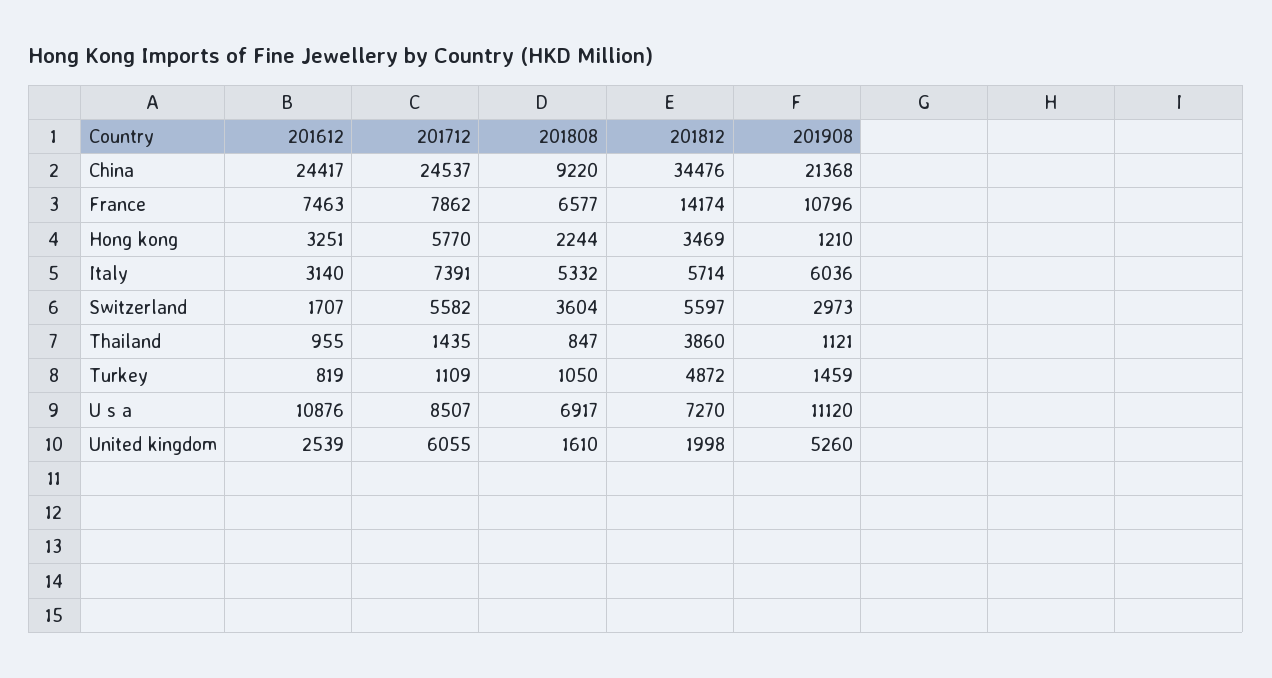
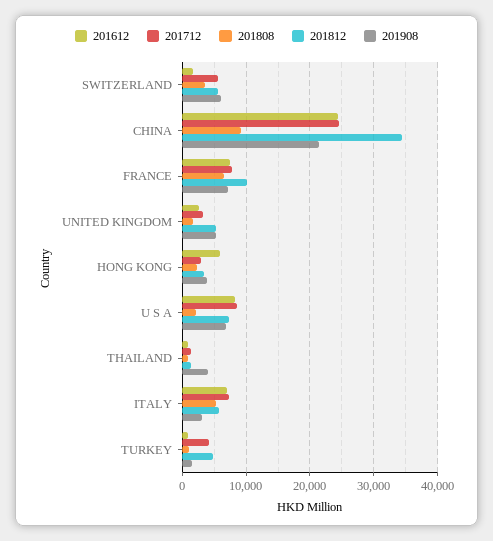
201812, France: 14174 -> 10000
201908, France: 10796 -> 7000
201612, Hong kong: 3251 -> 6000
201712, Hong kong: 5770 -> 3000
201908, Hong kong: 1210 -> 4000
201612, Italy: 3140 -> 7000
201908, Italy: 6036 -> 3000
201908, Switzerland: 2973 -> 6000
201812, Thailand: 3860 -> 1000
201908, Thailand: 1121 -> 4000
201712, Turkey: 1109 -> 4000
201612, U s a: 10876 -> 8000
201808, U s a: 6917 -> 2000
201908, U s a: 11120 -> 7000
201712, United kingdom: 6055 -> 3000
201812, United kingdom: 1998 -> 5000

